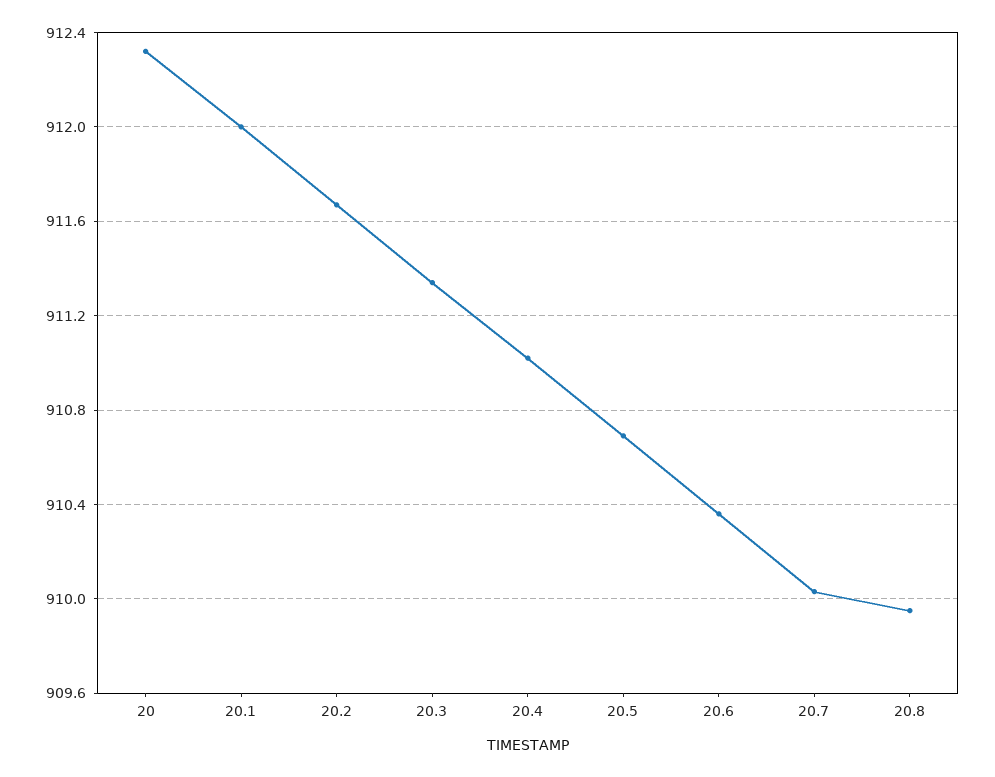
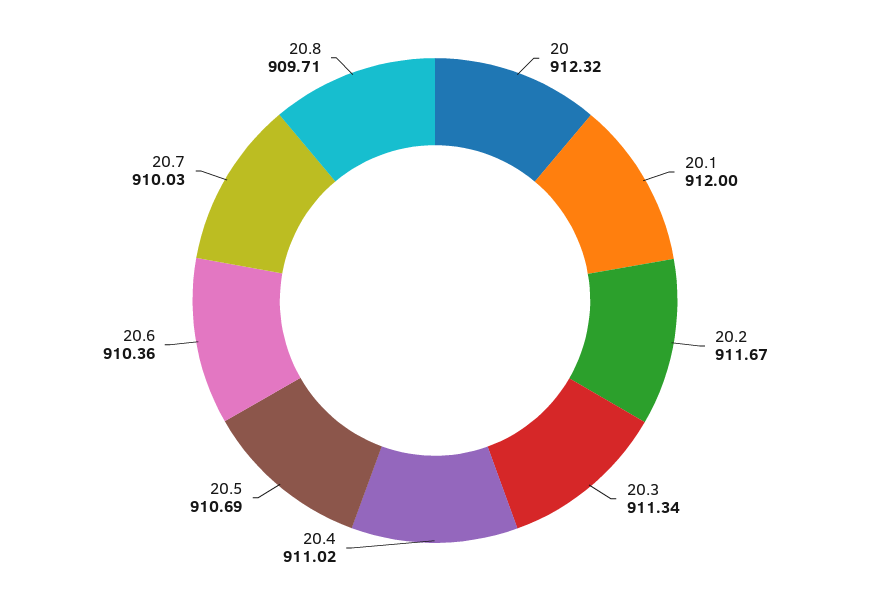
20.8: 909.95 -> 909.71

